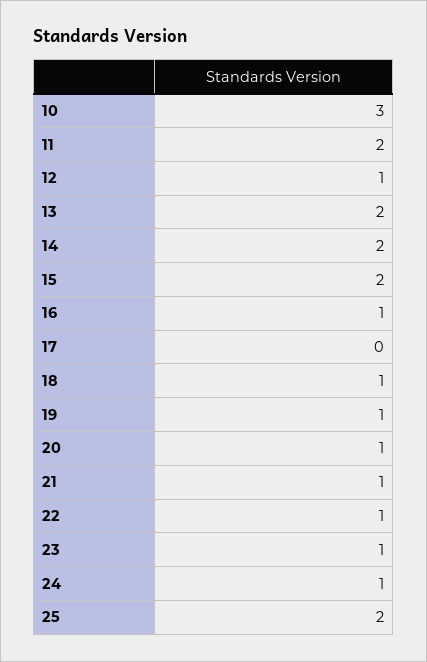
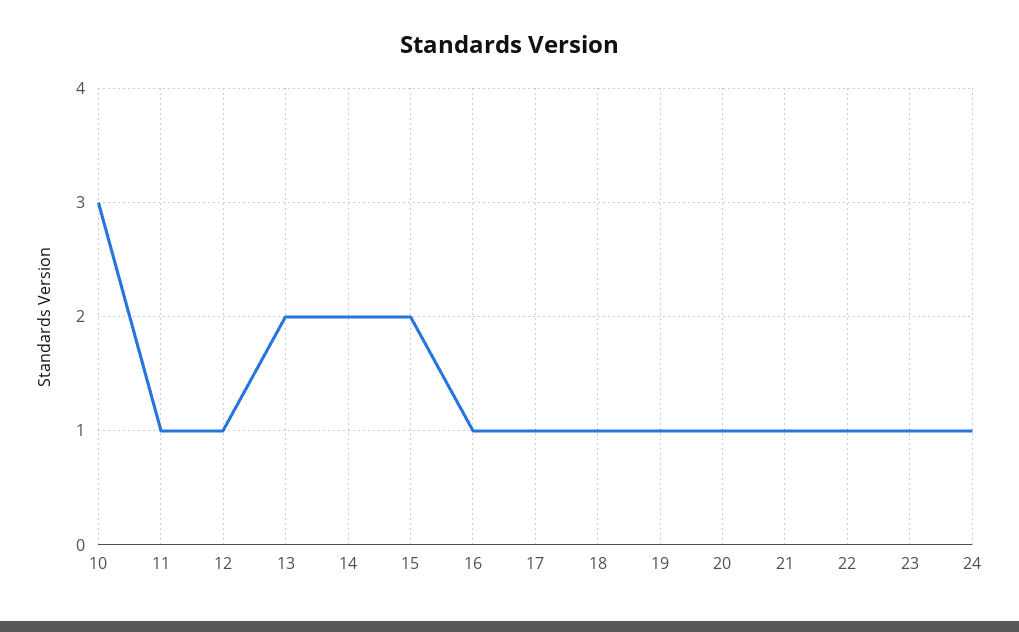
11: 2 -> 1
17: 0 -> 1
25: 2 -> none

